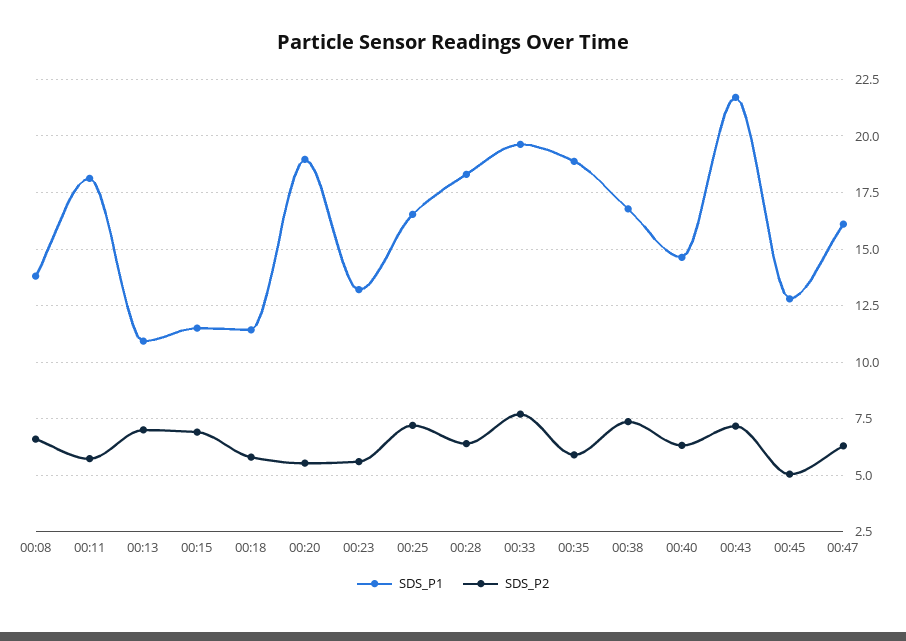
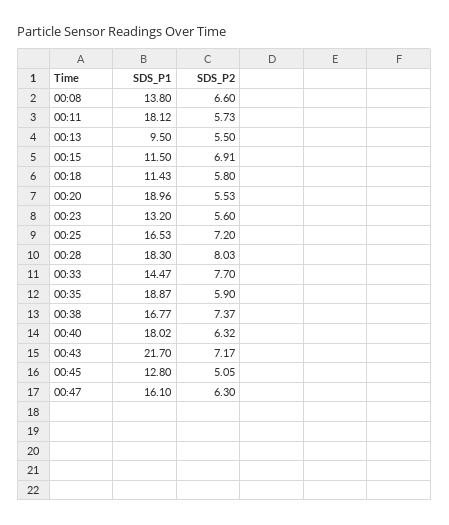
SDS_P1, 00:13: 11 -> 9.5
SDS_P2, 00:13: 7 -> 5.5
SDS_P2, 00:28: 6.5 -> 8.03
SDS_P1, 00:33: 19.5 -> 14.47
SDS_P1, 00:40: 14.5 -> 18.02

